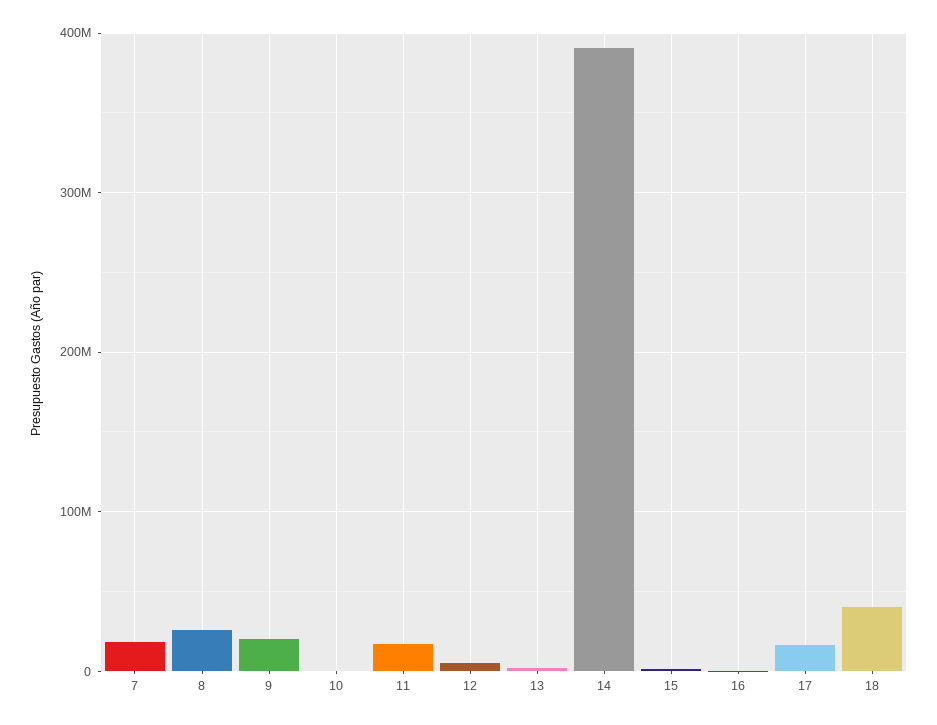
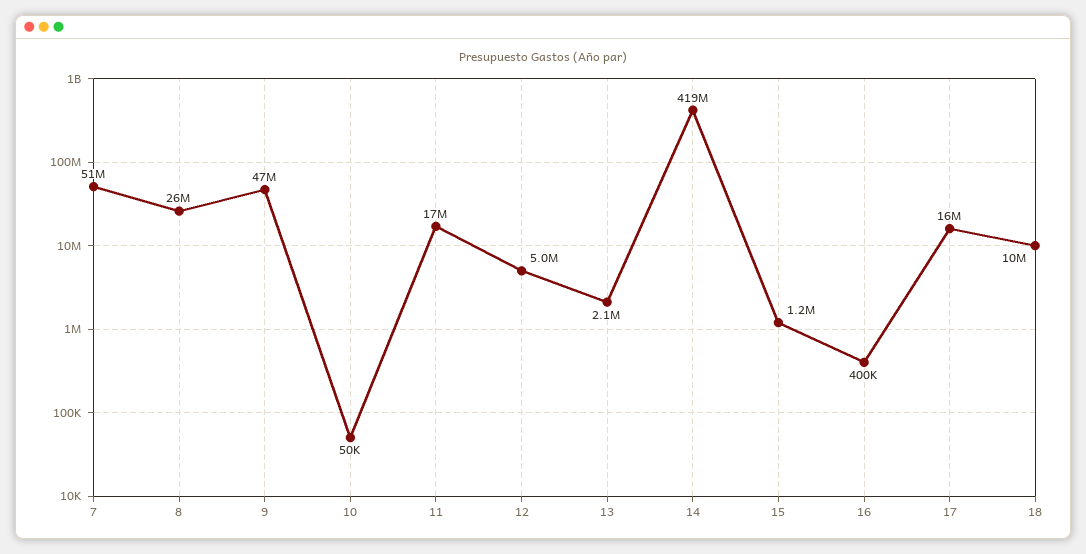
7: 20000000 -> 51000000
9: 20000000 -> 47000000
14: 390000000 -> 419000000
18: 40000000 -> 10000000

